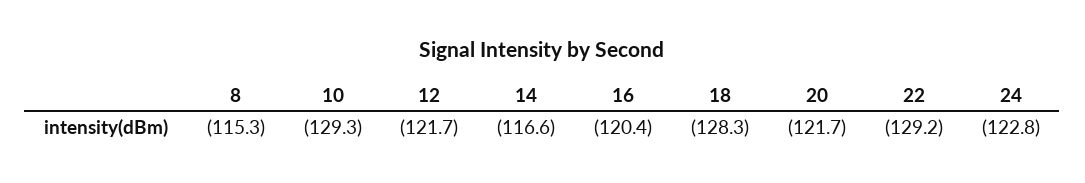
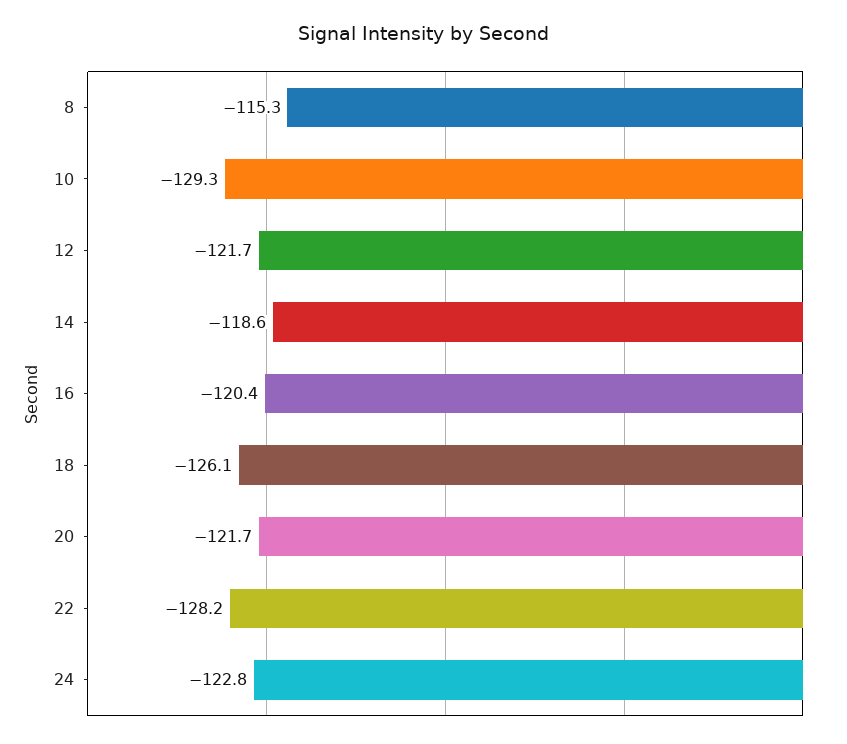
14: -116.6 -> -118.6
18: -128.3 -> -126.1
22: -129.2 -> -128.2

